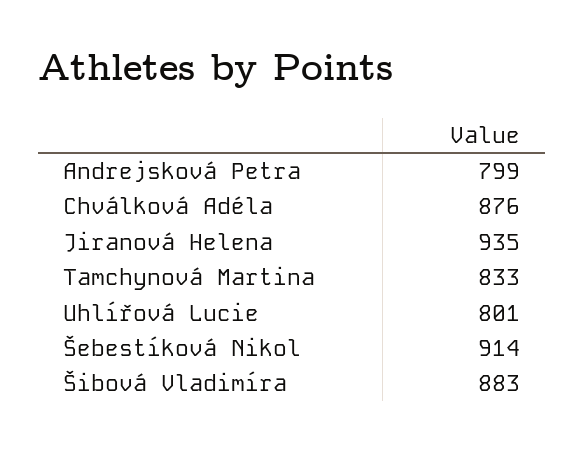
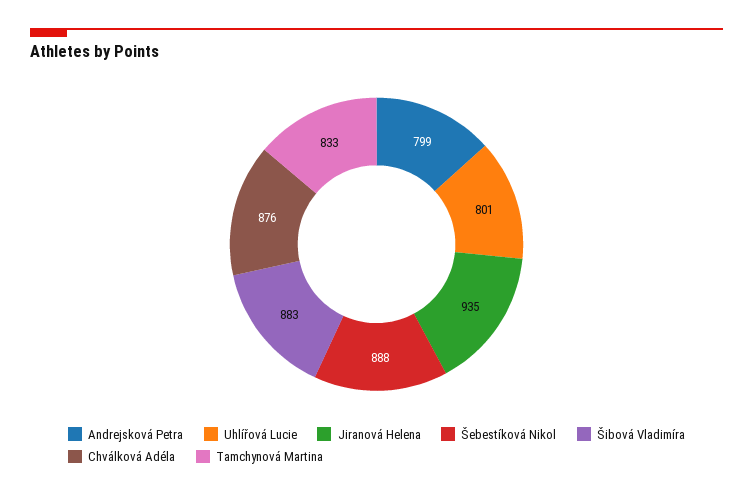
Šebestíková Nikol: 914 -> 888

